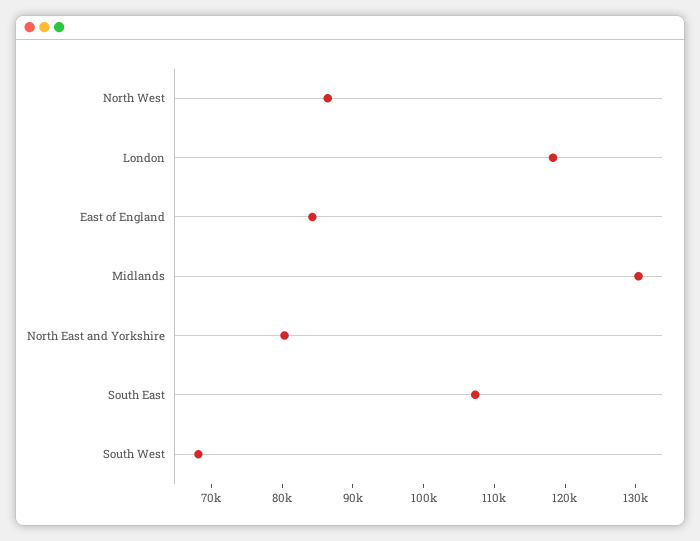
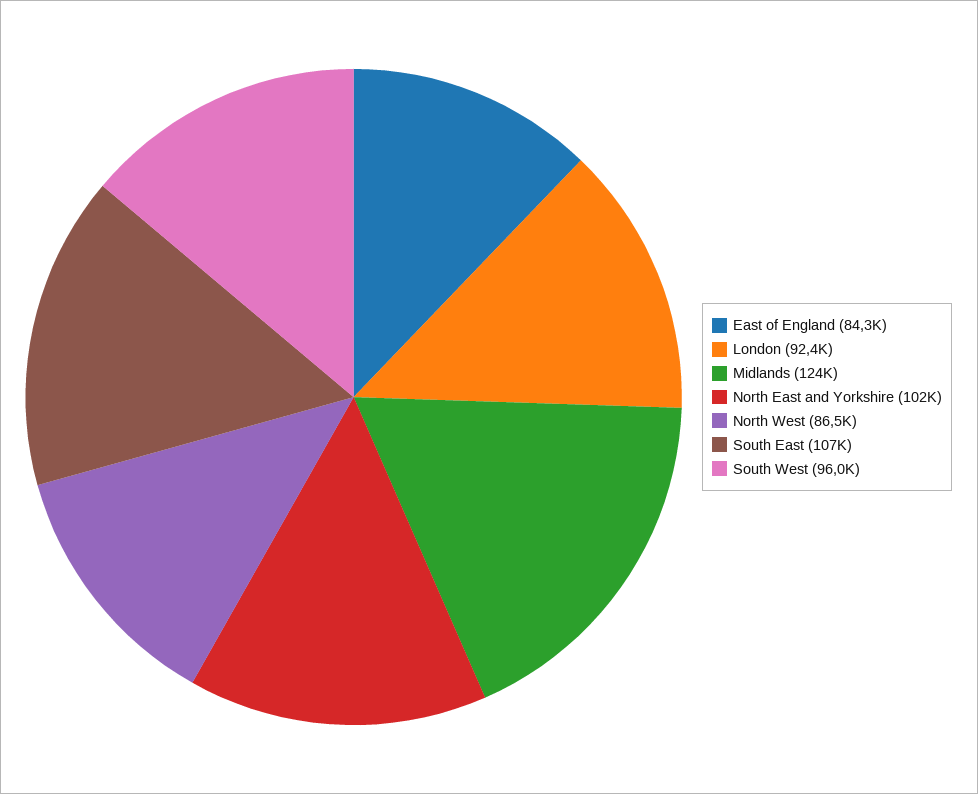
London: 118000 -> 92400
Midlands: 130000 -> 124000
North East and Yorkshire: 80000 -> 102000
South West: 68000 -> 96000

